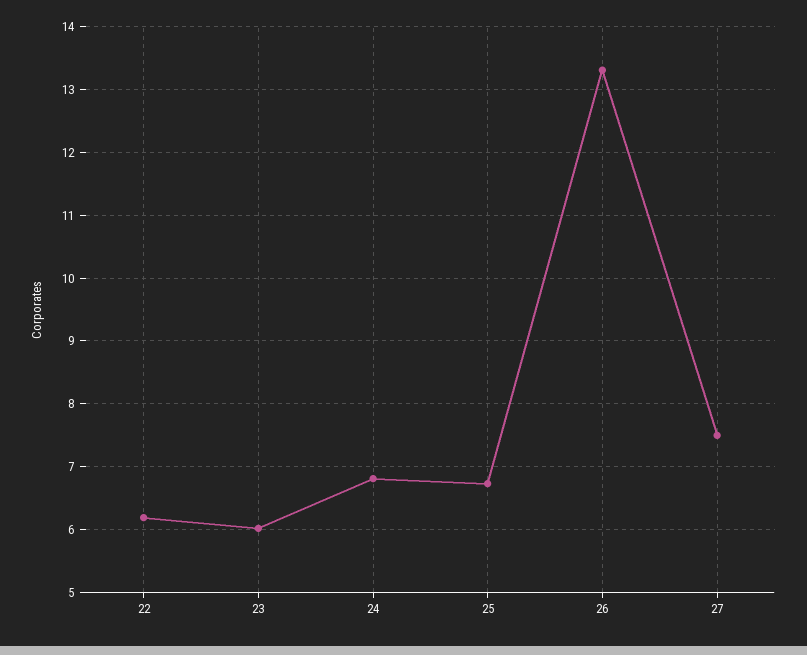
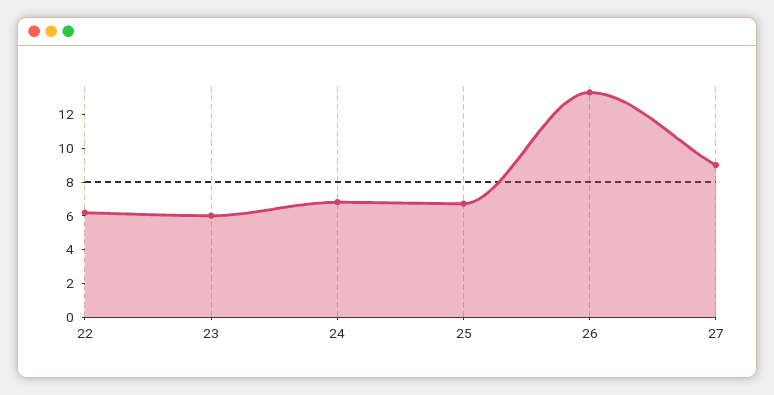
27: 7.5 -> 9

